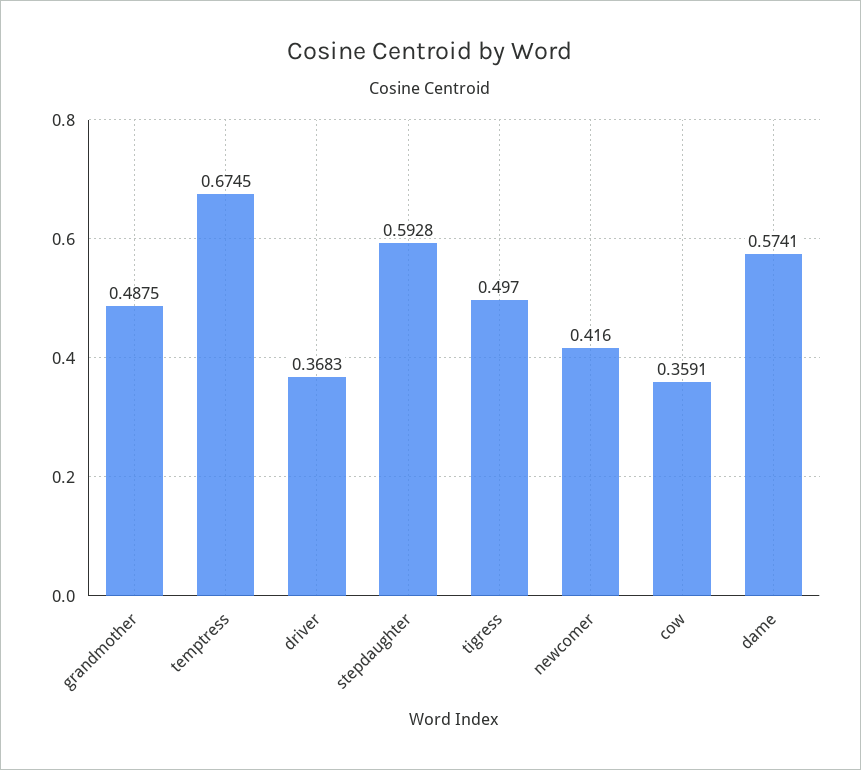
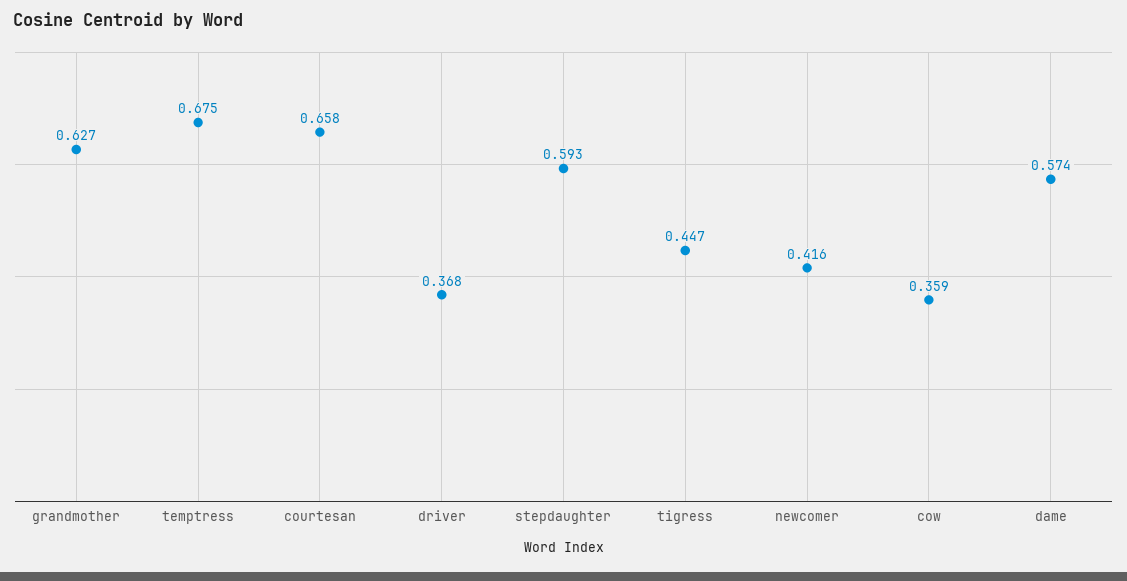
grandmother: 0.4875 -> 0.627
tigress: 0.497 -> 0.447
courtesan: none -> 0.658

